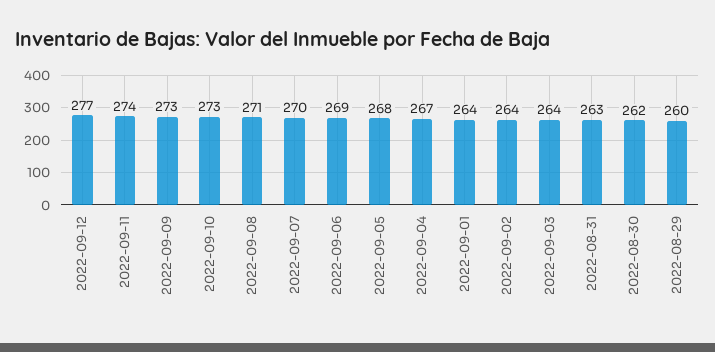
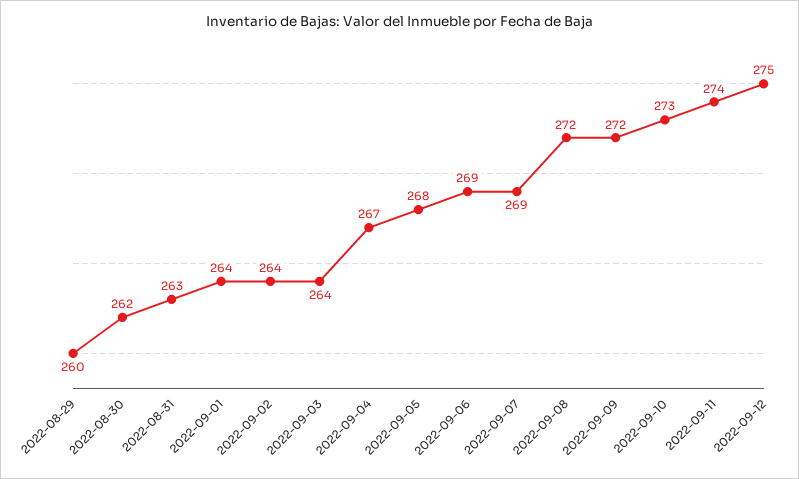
2022-09-12: 277 -> 275
2022-09-09: 273 -> 272
2022-09-08: 271 -> 272
2022-09-07: 270 -> 269

